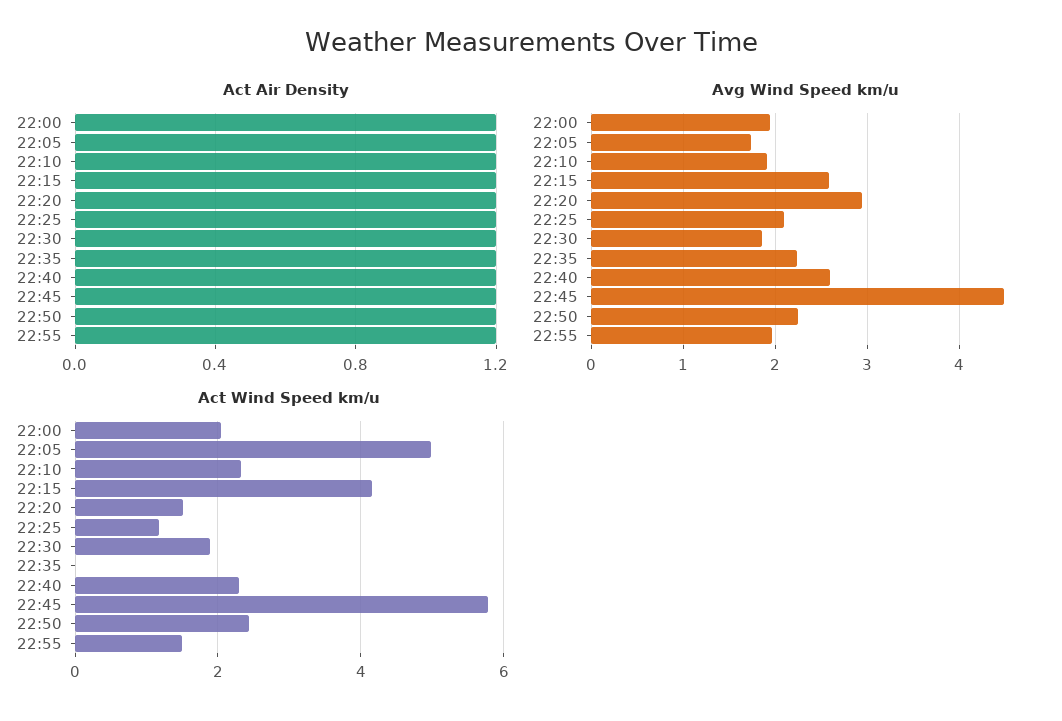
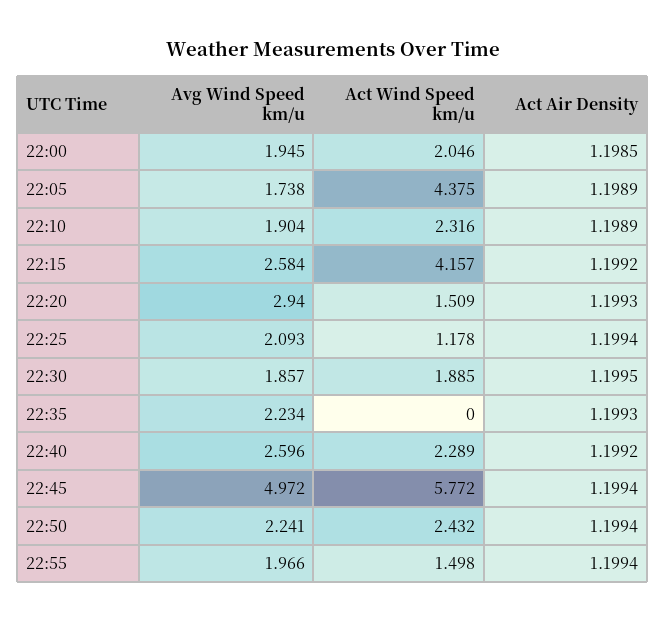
Avg Wind Speed km/u, 22:45: 4.5 -> 4.972
Act Wind Speed km/u, 22:05: 5 -> 4.375

